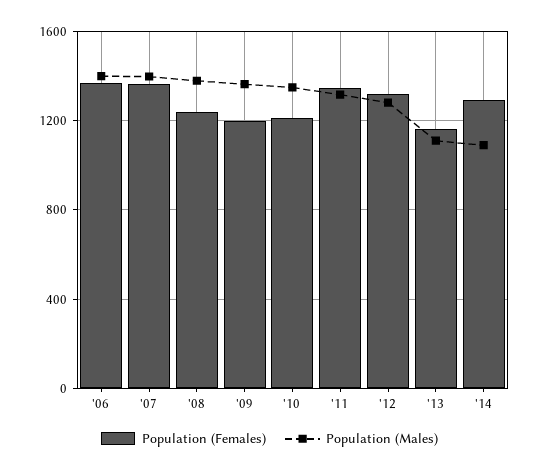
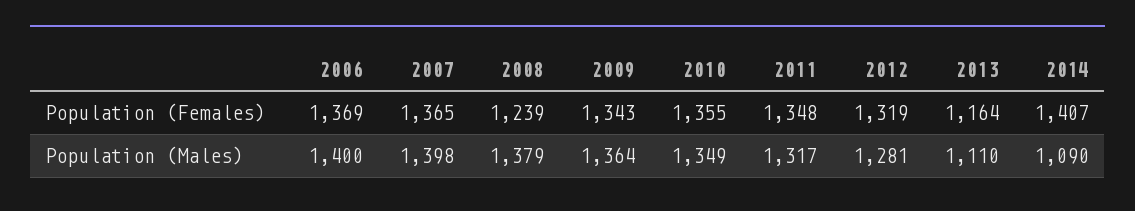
Population (Females), '09: 1200 -> 1343
Population (Females), '10: 1200 -> 1355
Population (Females), '14: 1300 -> 1407

